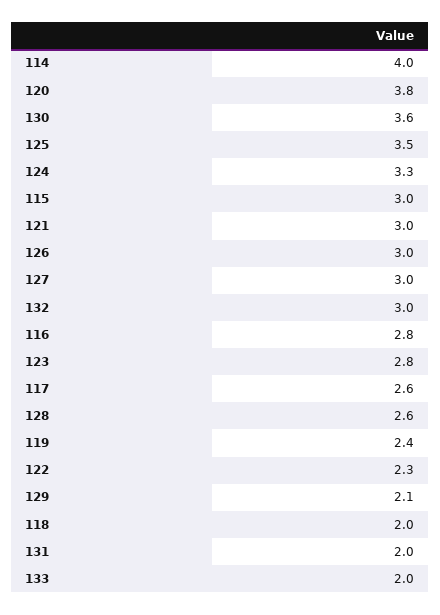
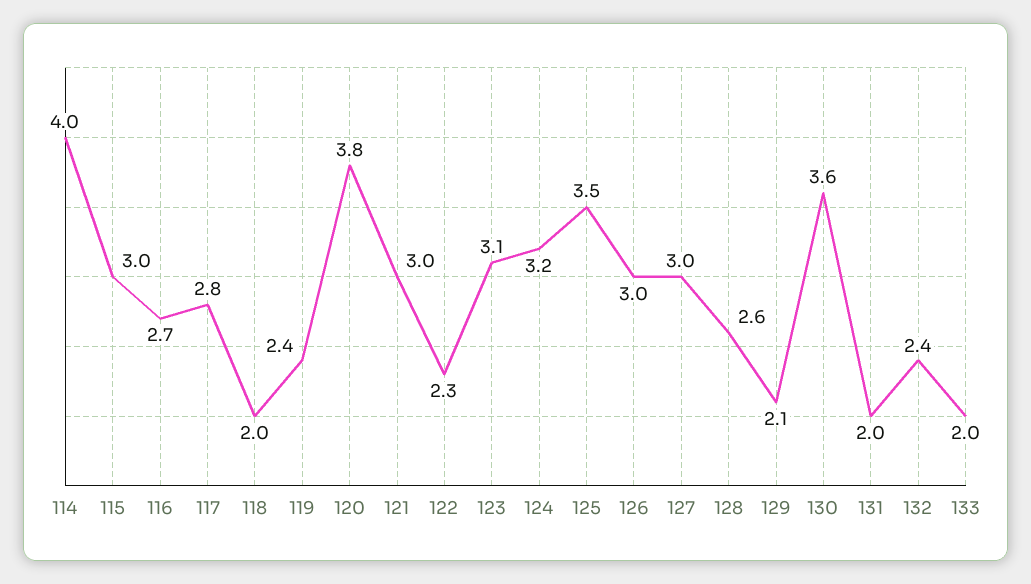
124: 3.3 -> 3.2
132: 3 -> 2.4
116: 2.8 -> 2.7
123: 2.8 -> 3.1
117: 2.6 -> 2.8

